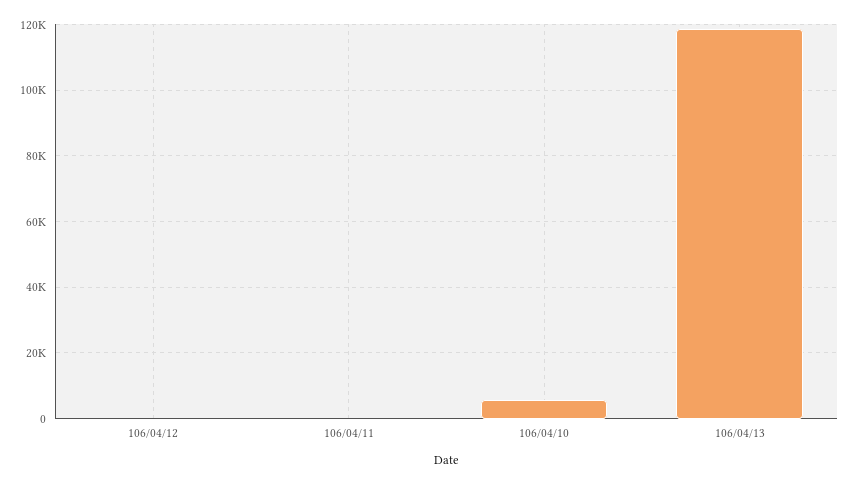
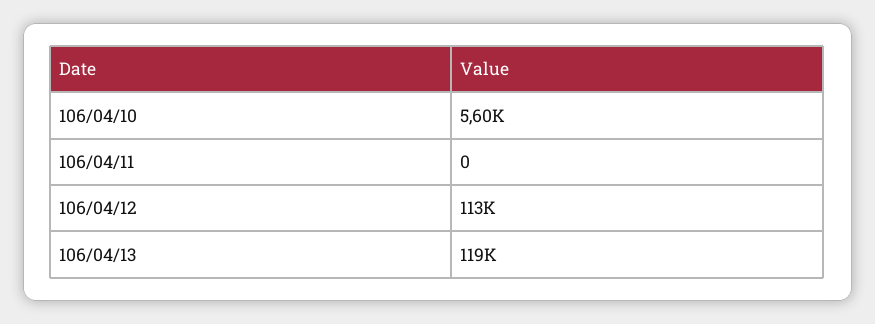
106/04/12: 0 -> 113000

